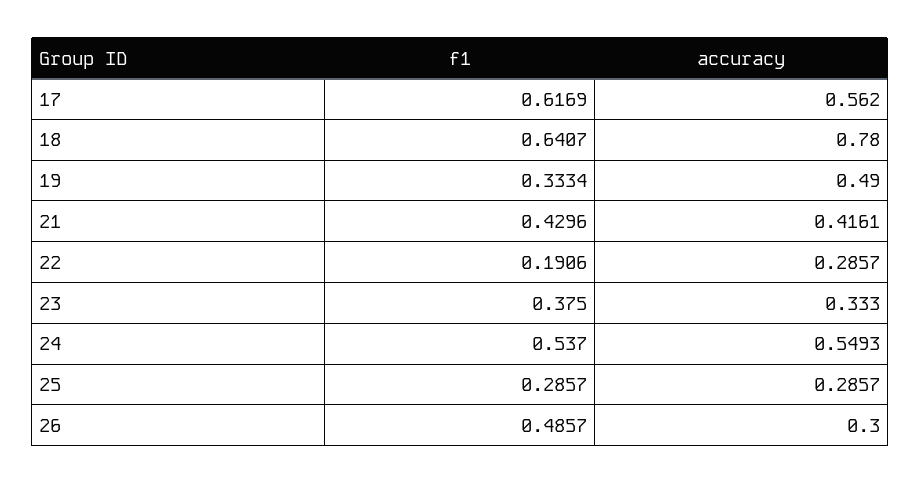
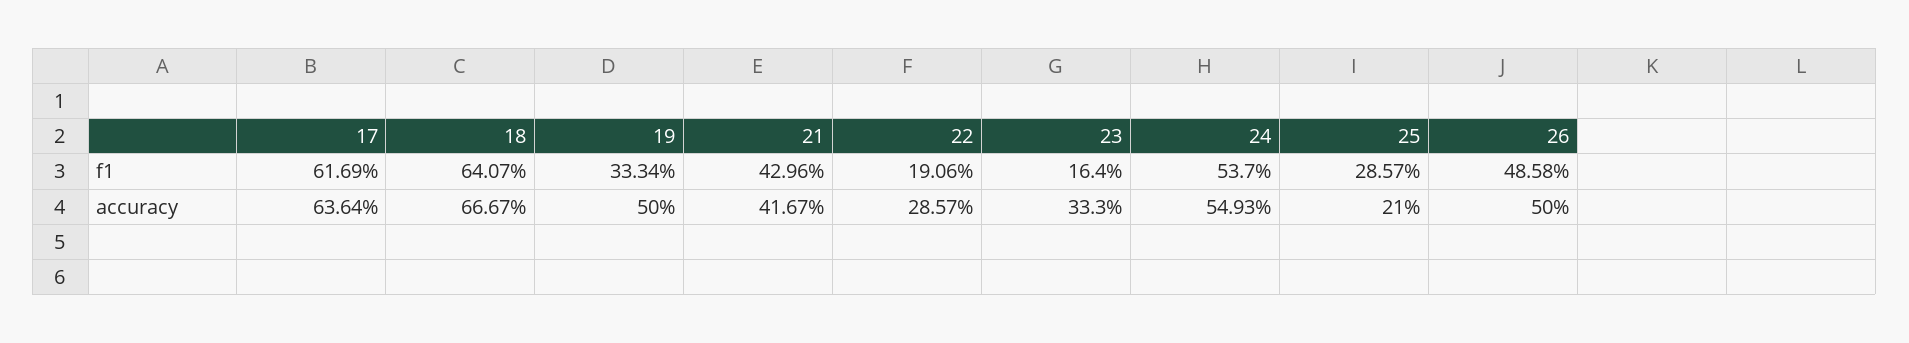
accuracy, 17: 0.562 -> 0.6364
accuracy, 18: 0.78 -> 0.6667
accuracy, 19: 0.49 -> 0.5
accuracy, 21: 0.4161 -> 0.4167
f1, 23: 0.375 -> 0.164
accuracy, 25: 0.2857 -> 0.21
f1, 26: 0.4857 -> 0.4858
accuracy, 26: 0.3 -> 0.5

